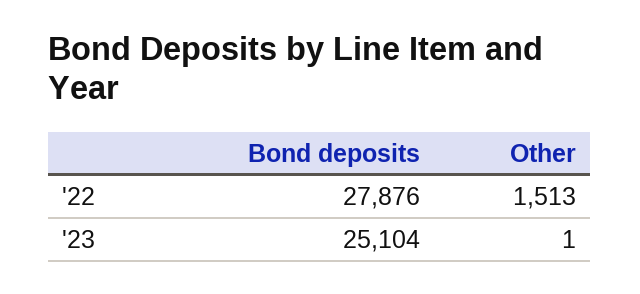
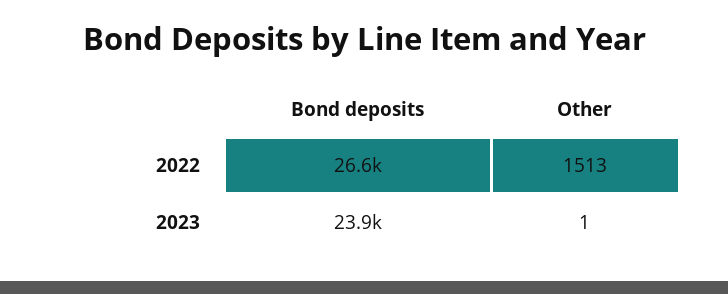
Bond deposits, '22: 27876 -> 26600
Bond deposits, '23: 25104 -> 23900

